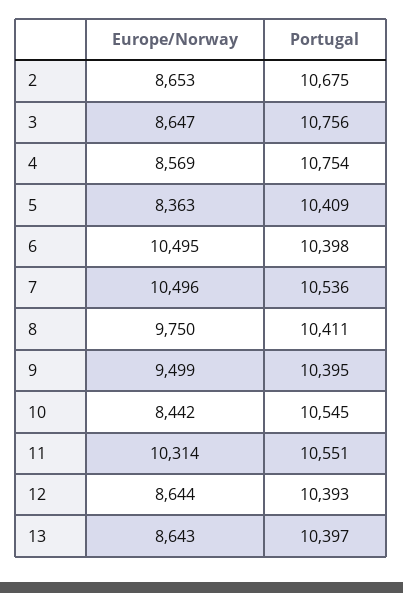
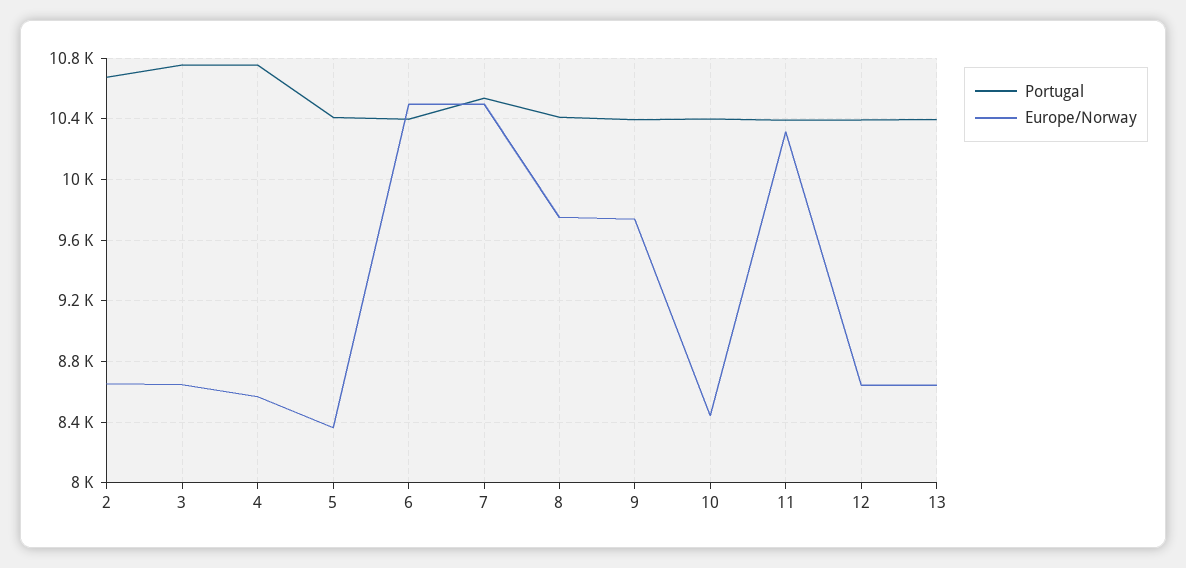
Europe/Norway, 9: 9499 -> 9750
Portugal, 10: 10545 -> 10400
Portugal, 11: 10551 -> 10400

